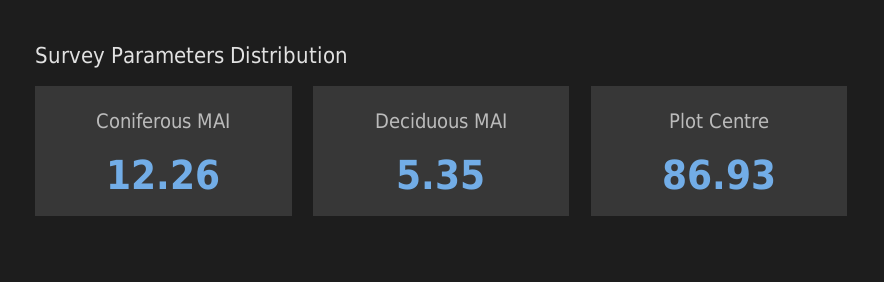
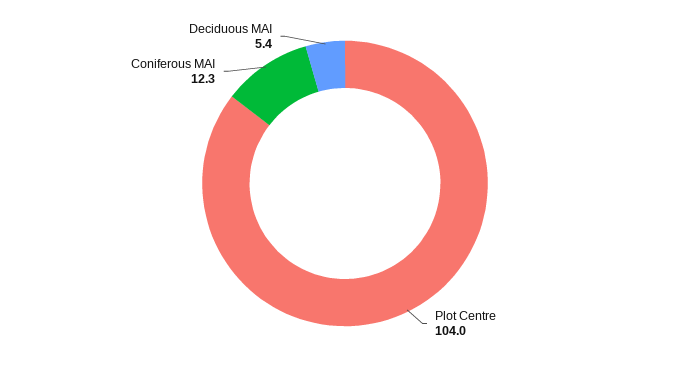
Plot Centre: 86.93 -> 104

